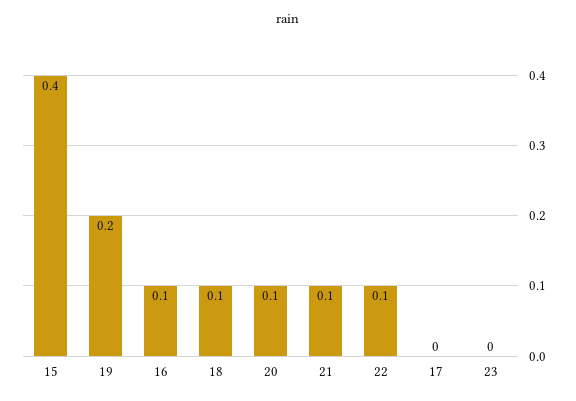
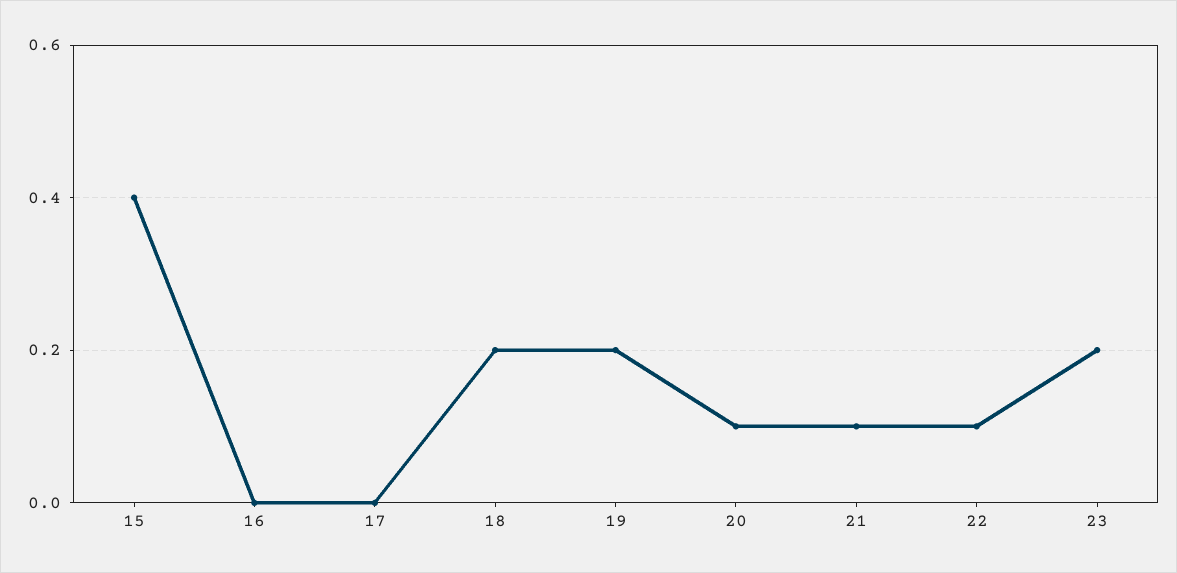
16: 0.1 -> 0
18: 0.1 -> 0.2
23: 0 -> 0.2

